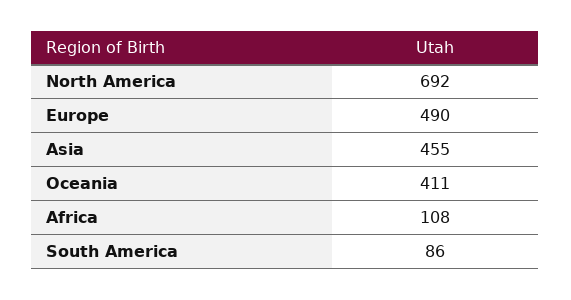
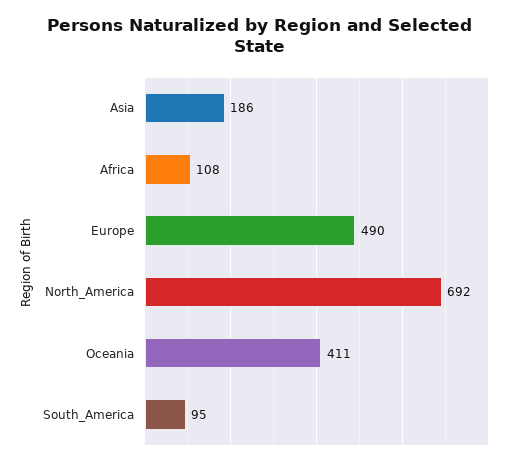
Asia: 455 -> 186
South America: 86 -> 95

